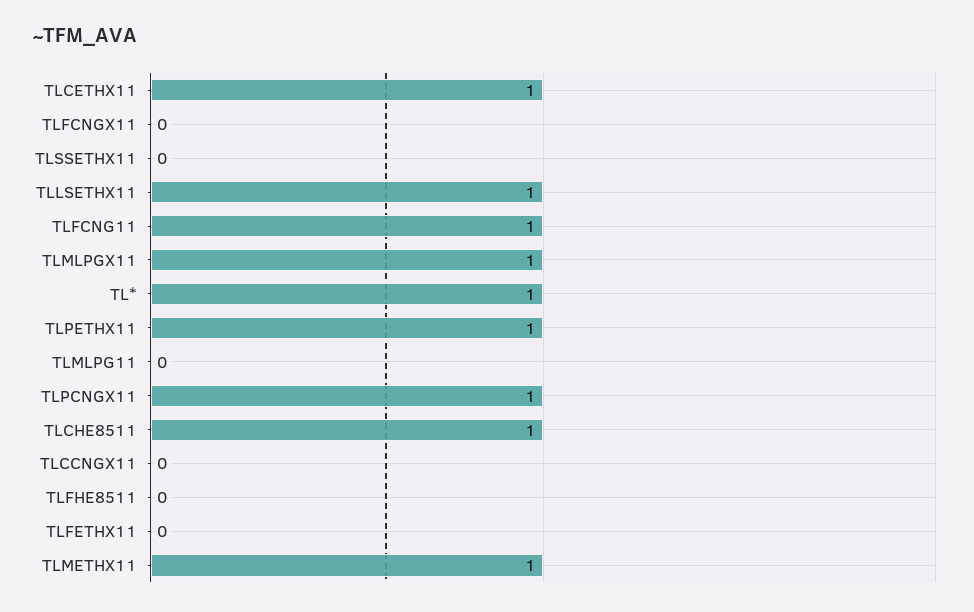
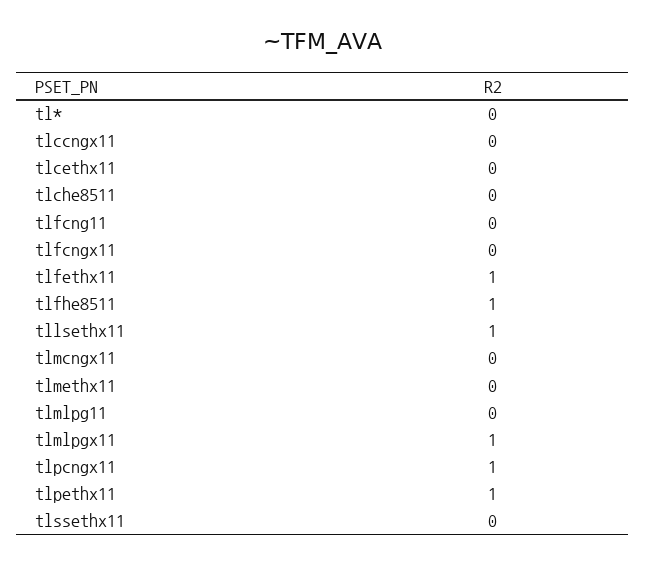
TLCETHX11: 1 -> 0
TLFCNG11: 1 -> 0
TL*: 1 -> 0
TLCHE8511: 1 -> 0
TLFHE8511: 0 -> 1
TLFETHX11: 0 -> 1
TLMETHX11: 1 -> 0
tlmcngx11: none -> 0

